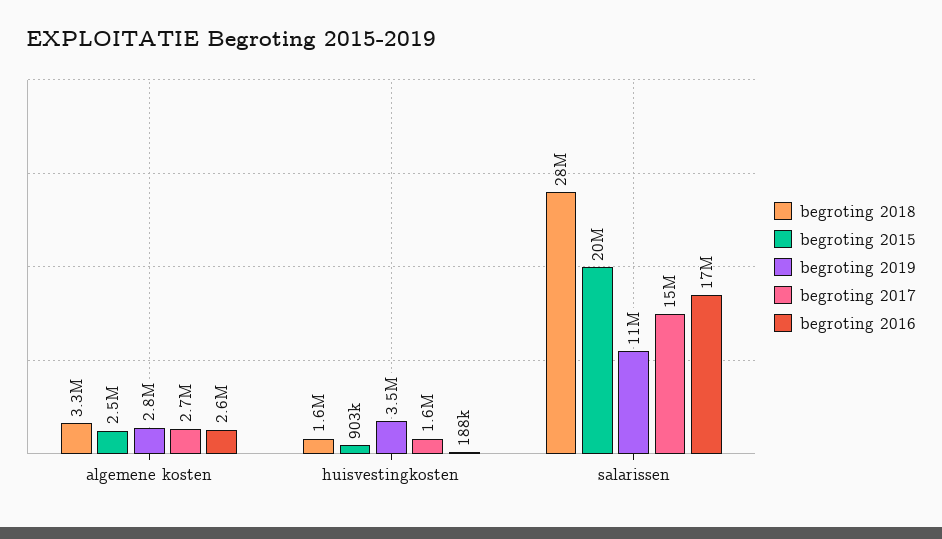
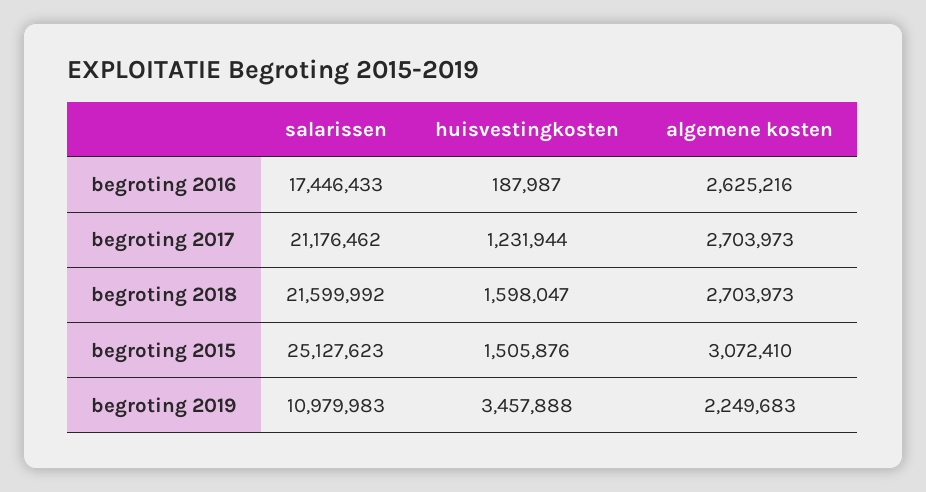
begroting 2018, algemene kosten: 3300000 -> 2703973
begroting 2015, algemene kosten: 2500000 -> 3072410
begroting 2019, algemene kosten: 2800000 -> 2249683
begroting 2015, huisvestingkosten: 903000 -> 1505876
begroting 2017, huisvestingkosten: 1600000 -> 1231944
begroting 2018, salarissen: 28000000 -> 21599992
begroting 2015, salarissen: 20000000 -> 25127623
begroting 2017, salarissen: 15000000 -> 21176462

